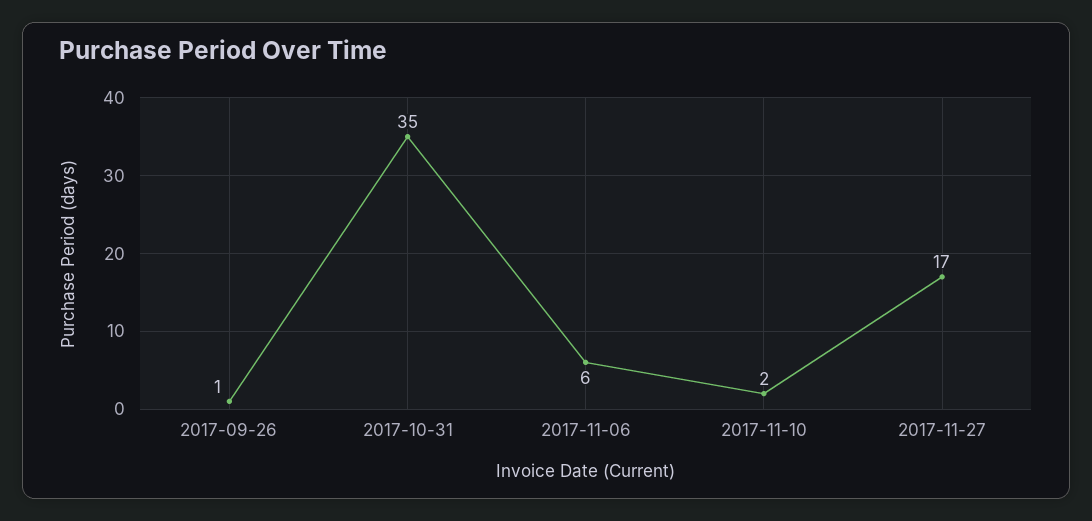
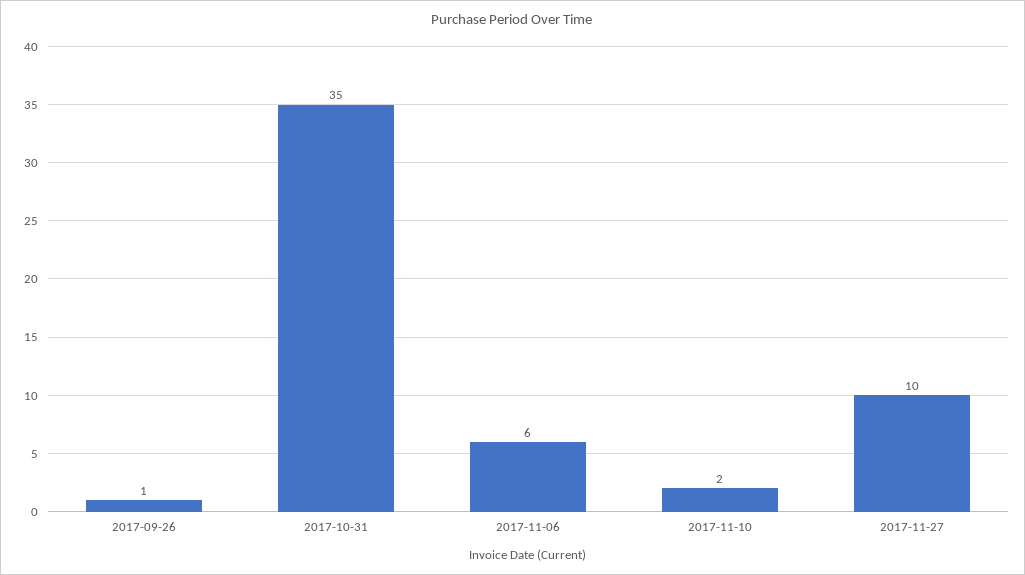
2017-11-27: 17 -> 10

